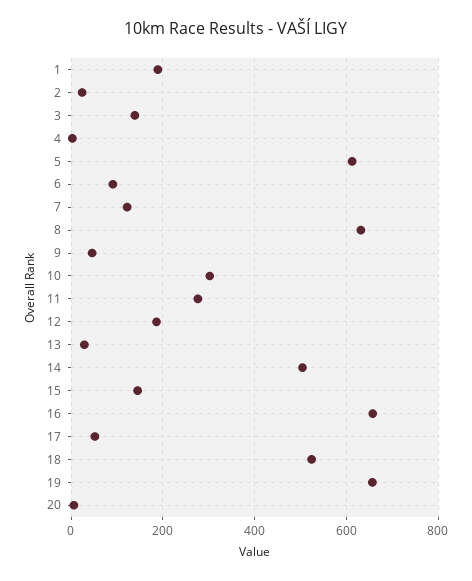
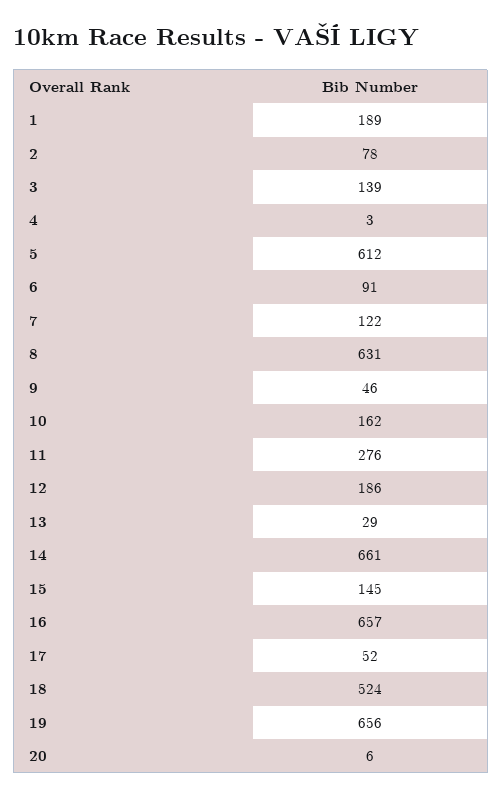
2: 20 -> 78
10: 300 -> 162
14: 500 -> 661

